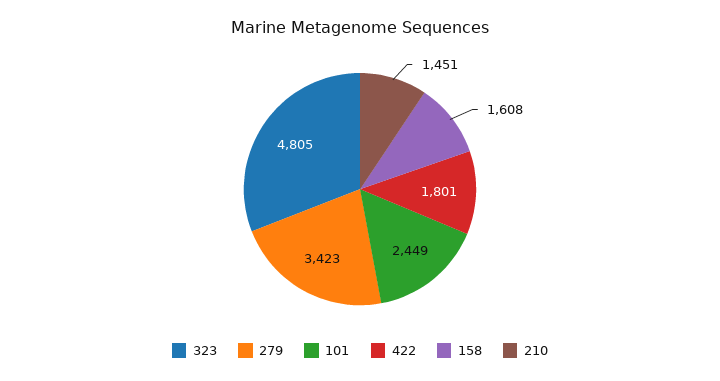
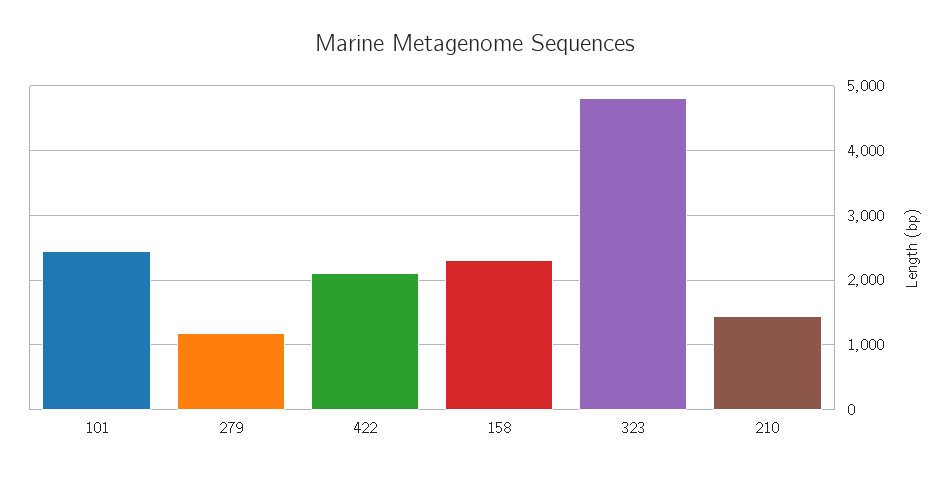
279: 3423 -> 1200
422: 1801 -> 2100
158: 1608 -> 2300

